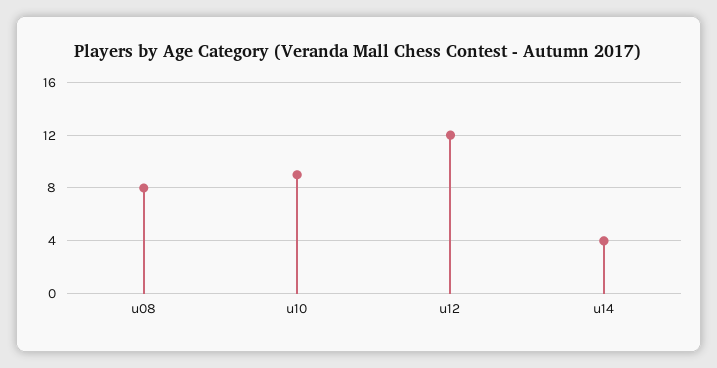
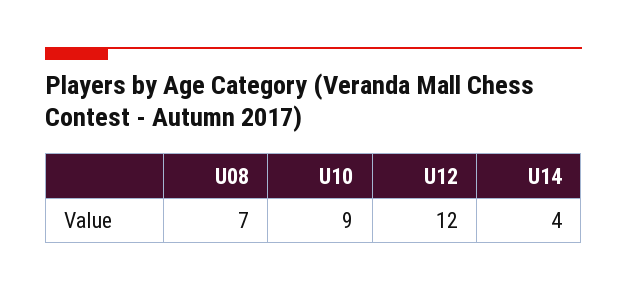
u08: 8 -> 7

